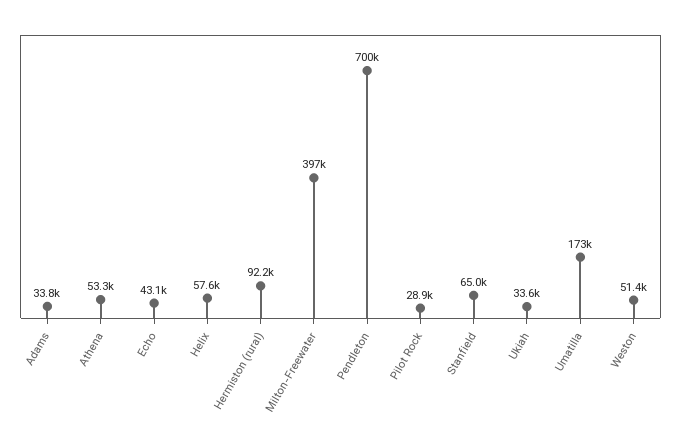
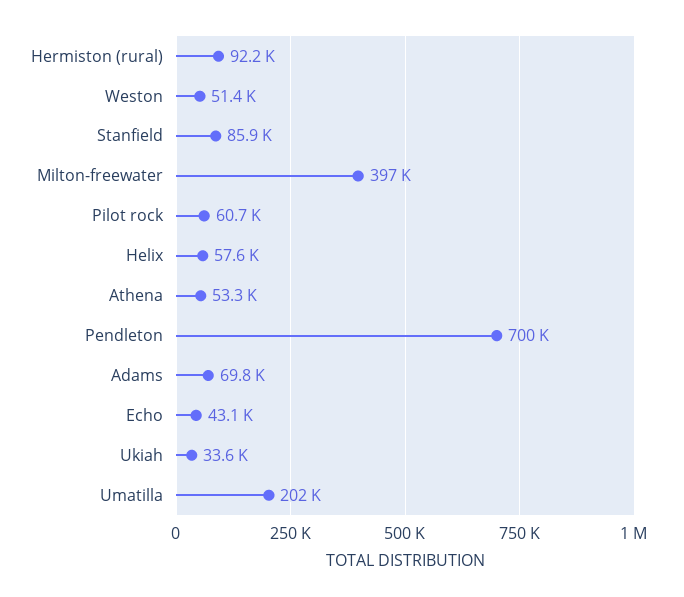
Adams: 33800 -> 69800
Pilot Rock: 28900 -> 60700
Stanfield: 65000 -> 85900
Umatilla: 173000 -> 202000

